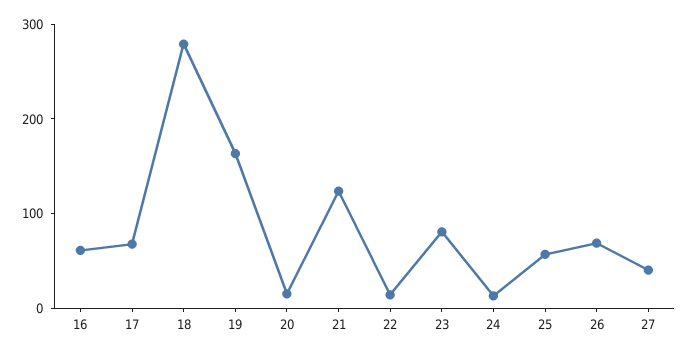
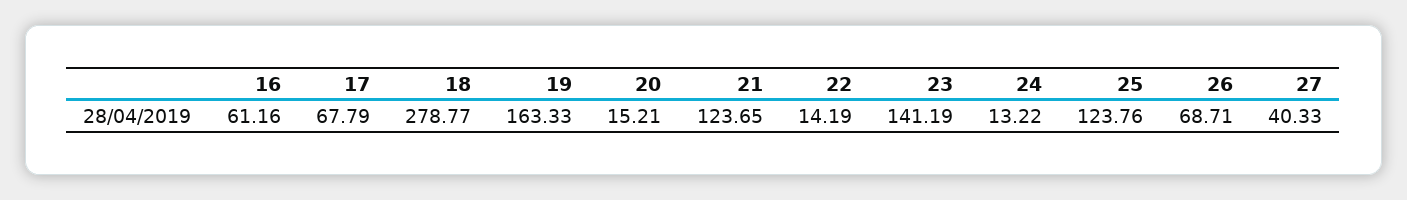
23: 80 -> 141.19
25: 60 -> 123.76

